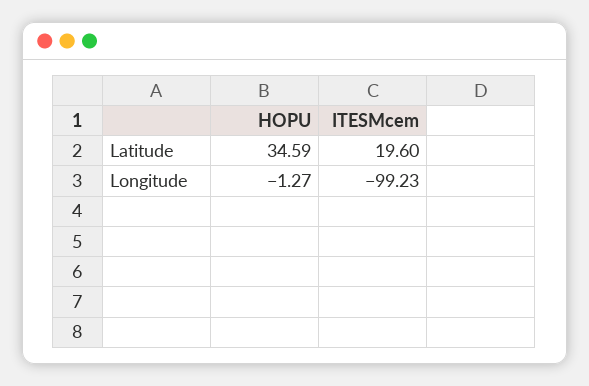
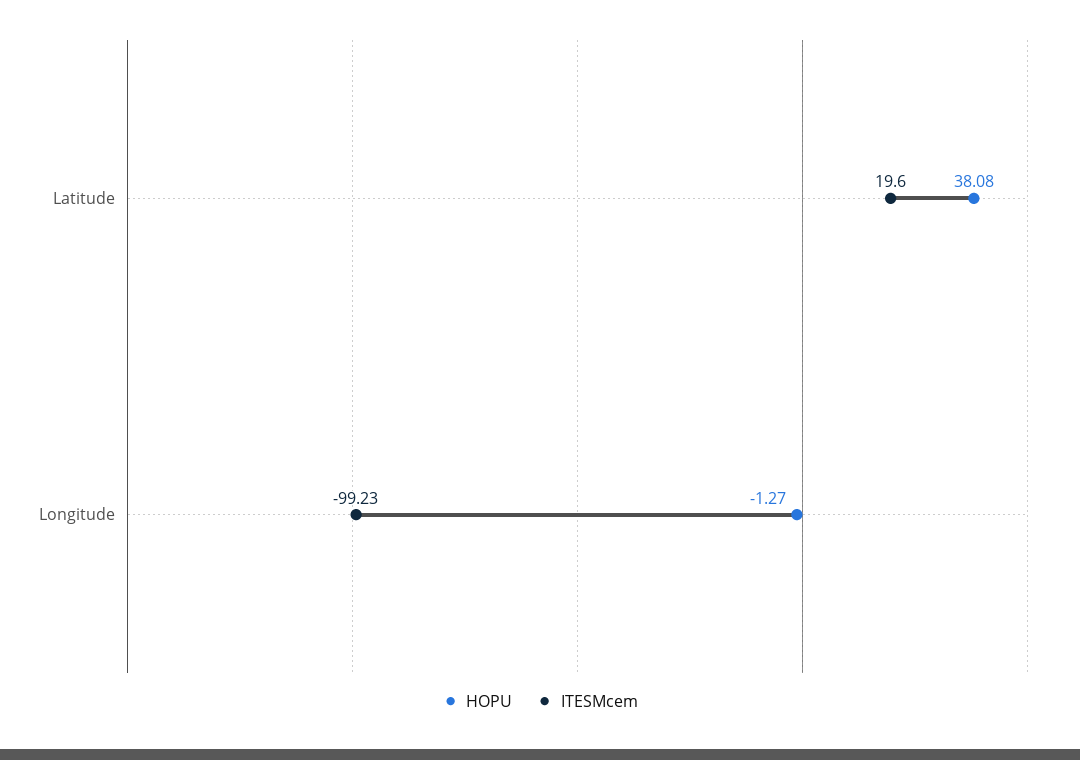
HOPU, Latitude: 34.59 -> 38.08

